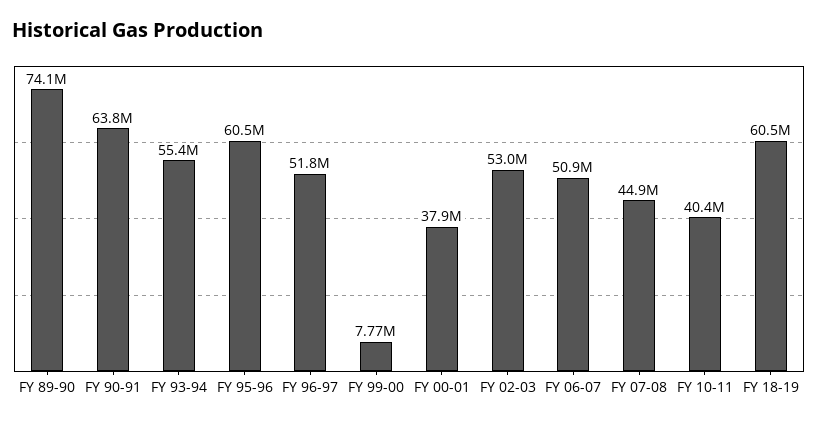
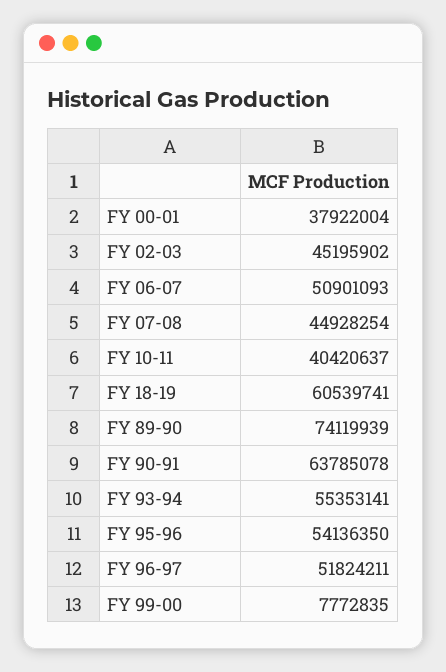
FY 95-96: 60500000 -> 54136350
FY 02-03: 53000000 -> 45195902

